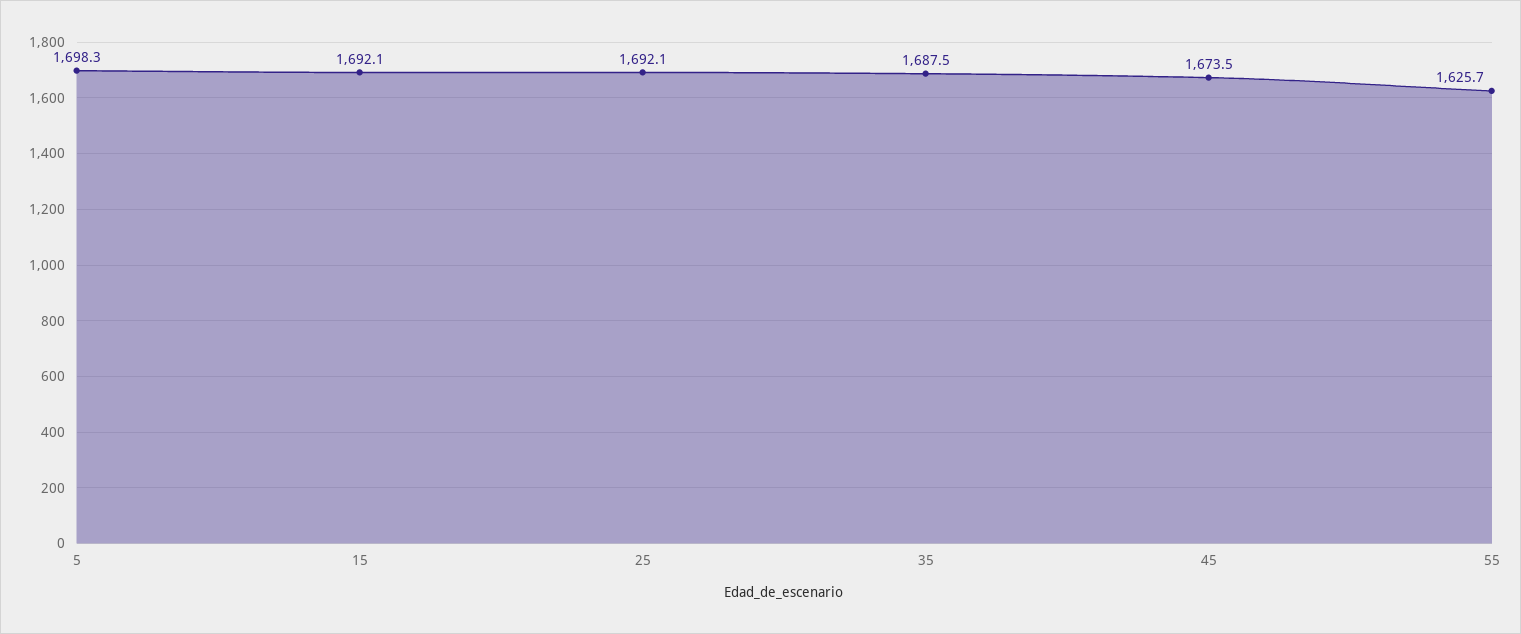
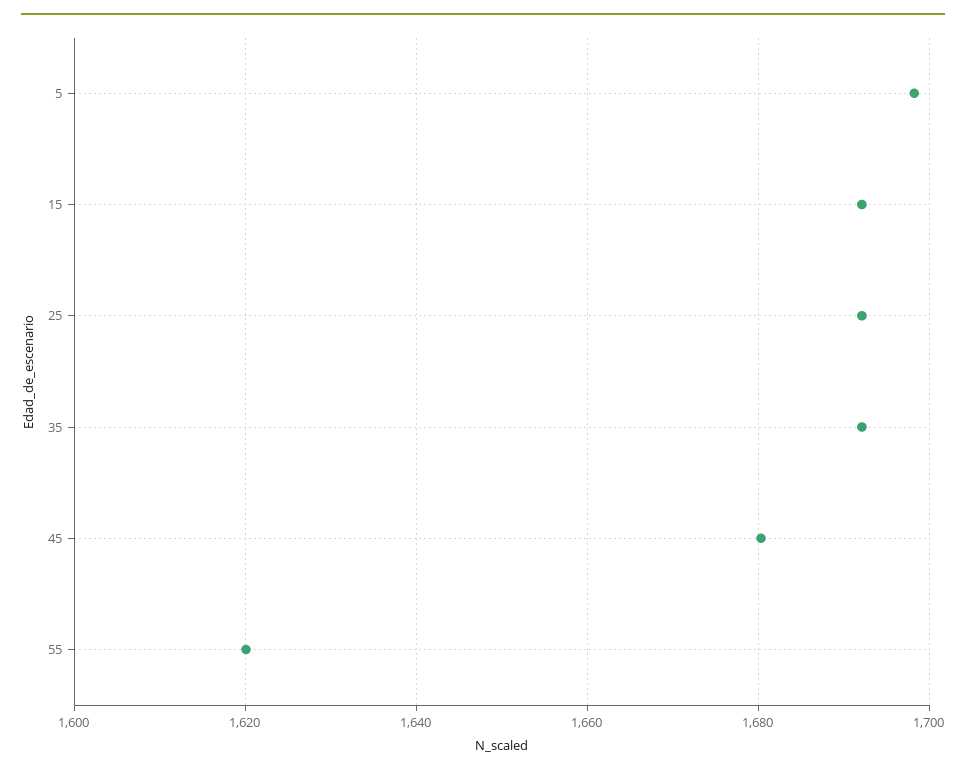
35: 1687.5 -> 1692
45: 1673.5 -> 1680
55: 1625.7 -> 1620

